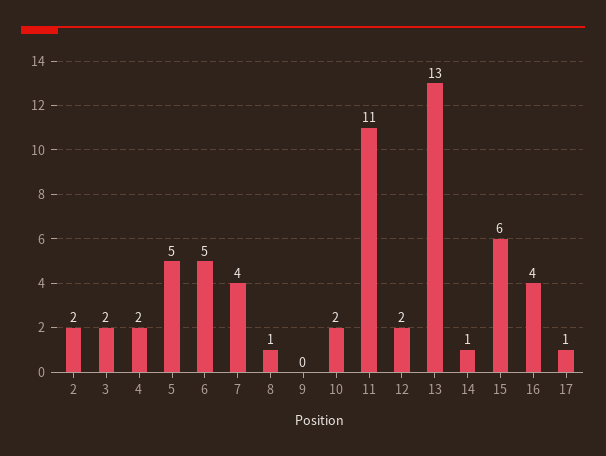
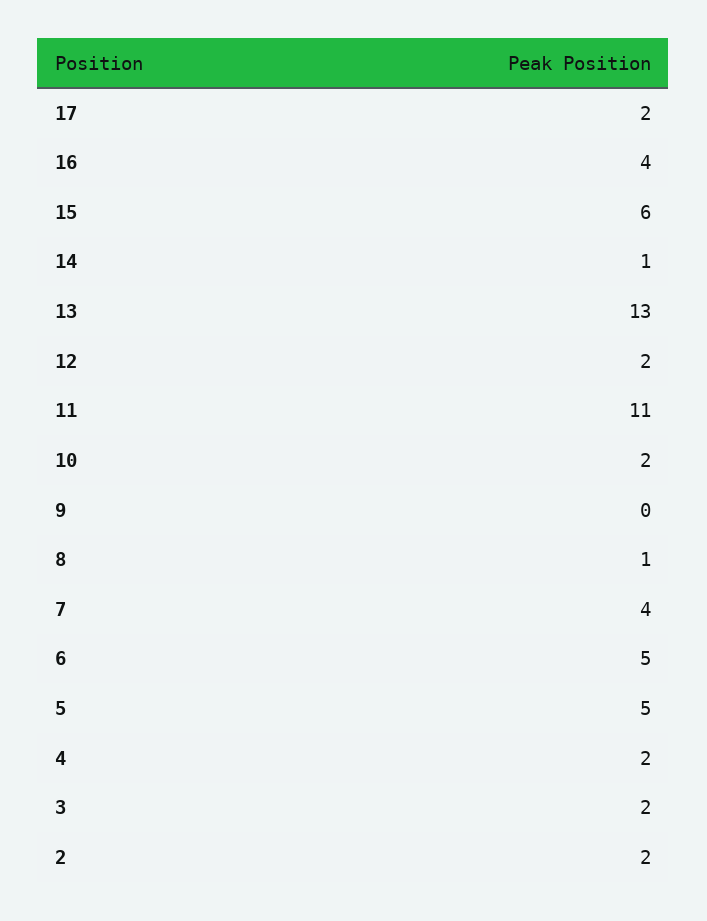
17: 1 -> 2

